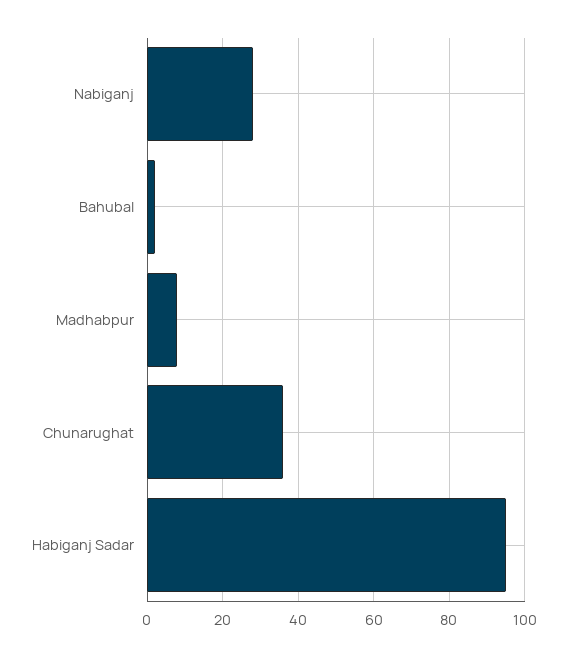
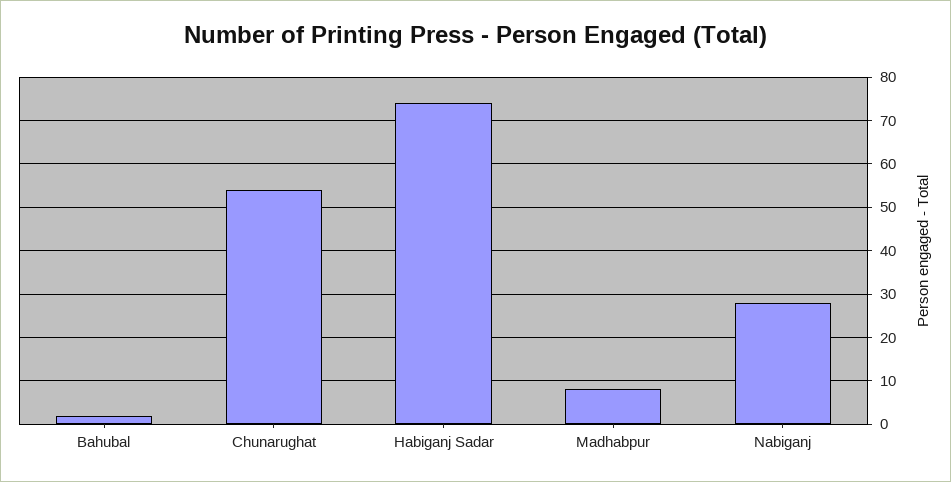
Chunarughat: 35 -> 55
Habiganj Sadar: 95 -> 75

